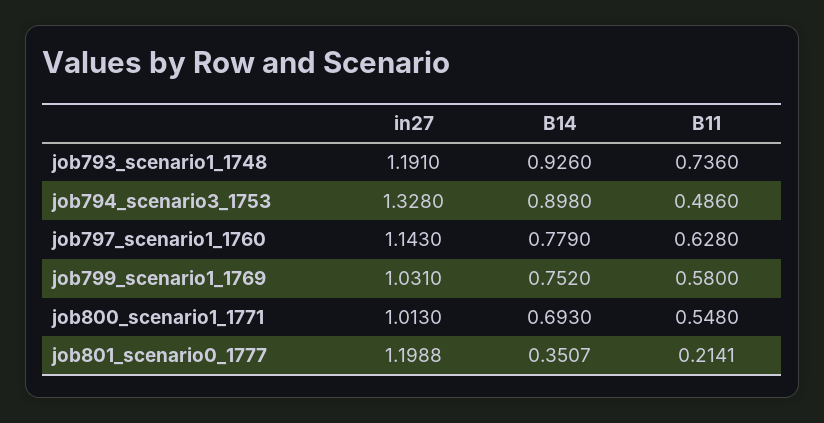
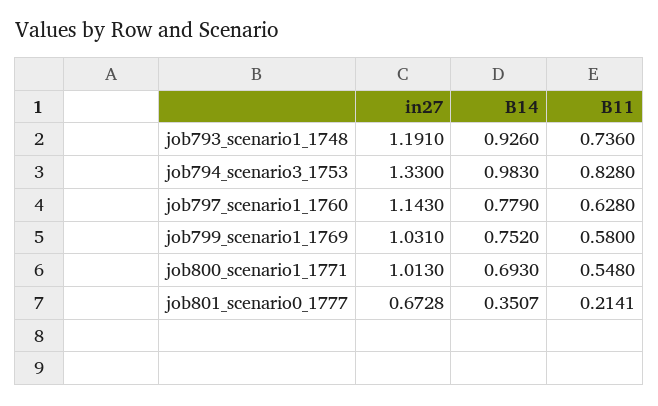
in27, job794_scenario3_1753: 1.328 -> 1.33
B14, job794_scenario3_1753: 0.898 -> 0.983
B11, job794_scenario3_1753: 0.486 -> 0.828
in27, job801_scenario0_1777: 1.1988 -> 0.6728

